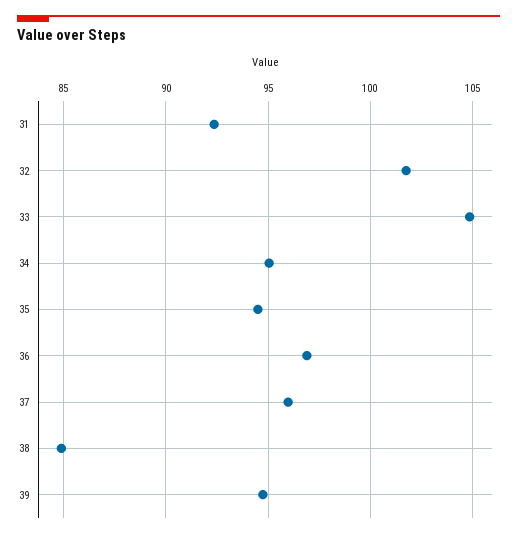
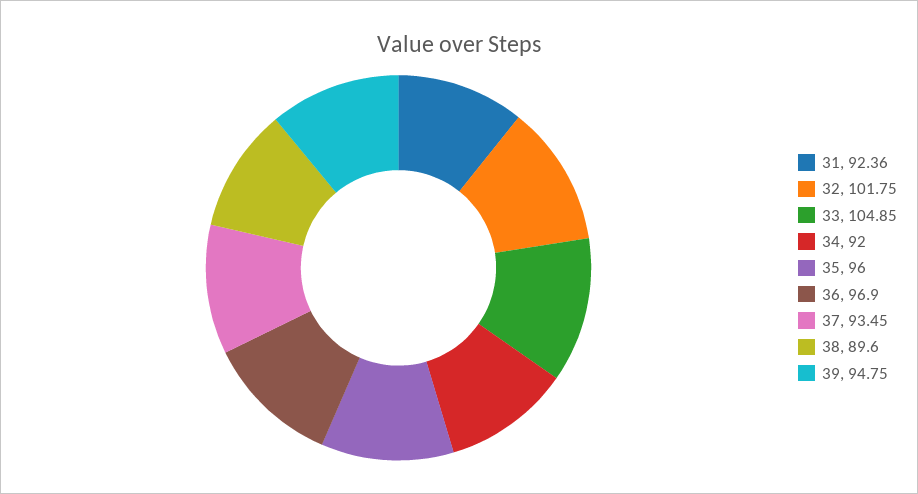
34: 95 -> 92
35: 94.5 -> 96
37: 96 -> 93.45
38: 85 -> 89.6

